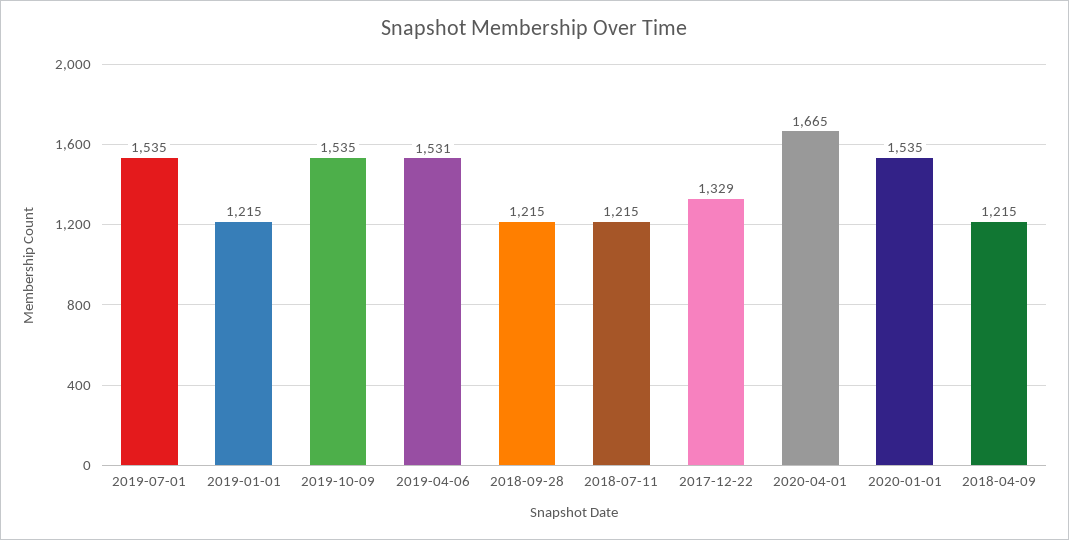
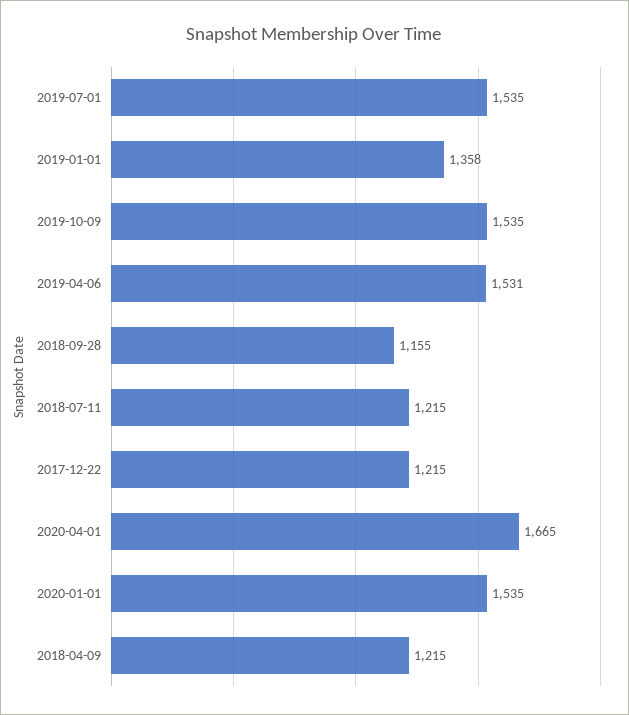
2019-01-01: 1215 -> 1358
2018-09-28: 1215 -> 1155
2017-12-22: 1329 -> 1215

